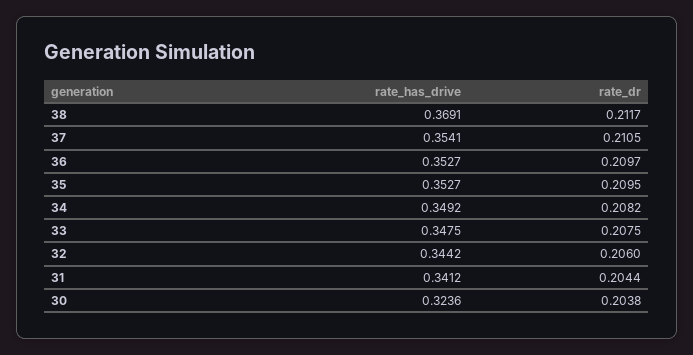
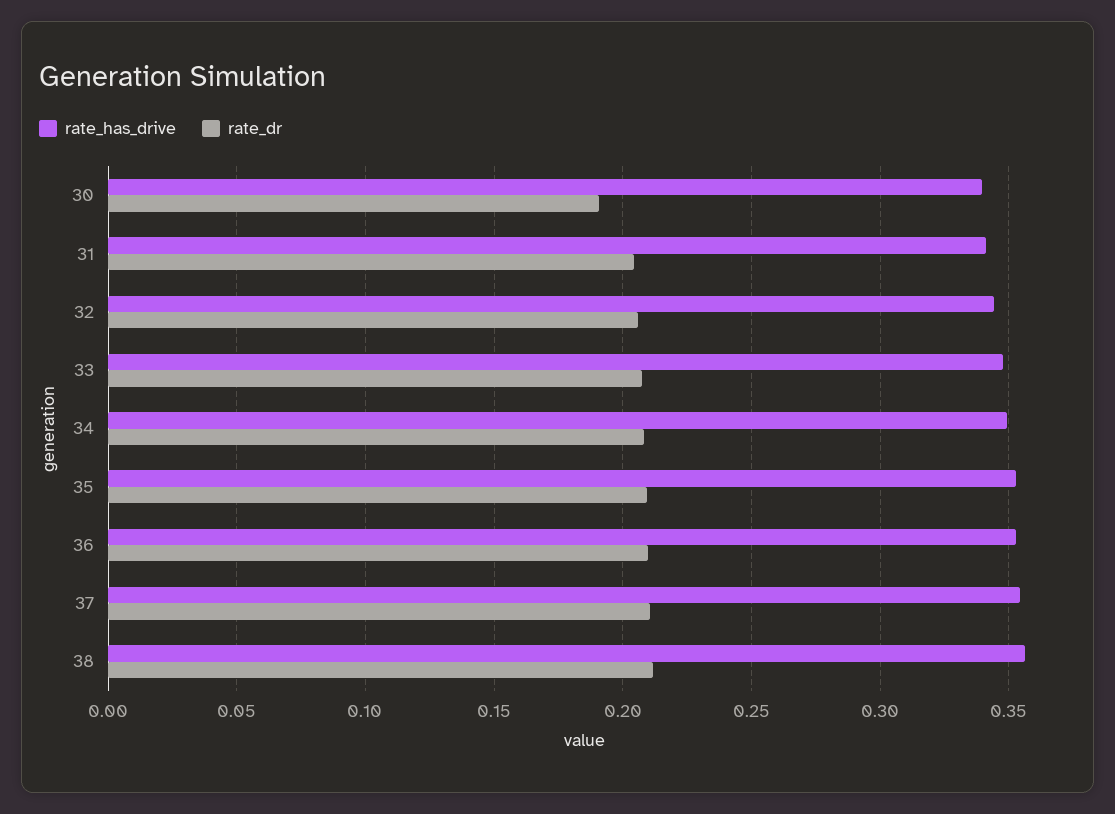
rate_has_drive, 38: 0.3691 -> 0.355
rate_has_drive, 30: 0.3236 -> 0.34
rate_dr, 30: 0.2038 -> 0.19

